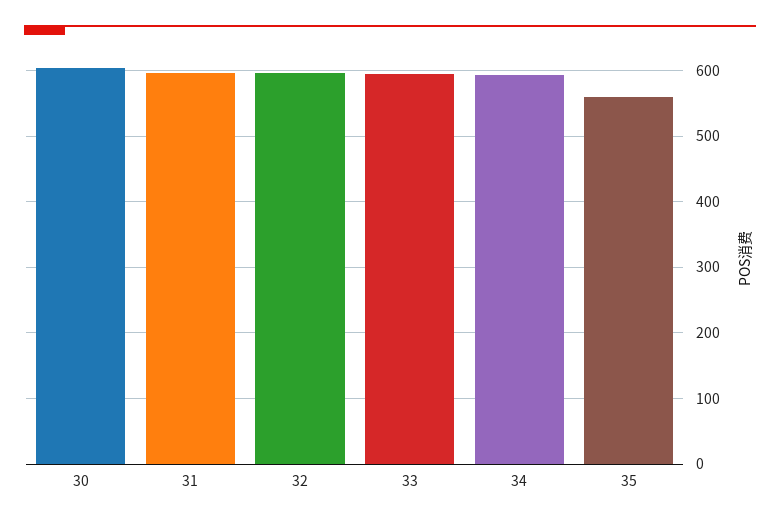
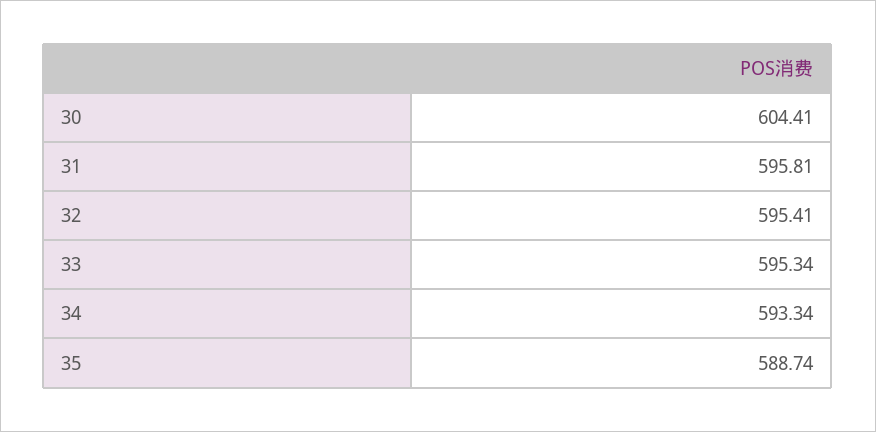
35: 560 -> 588.74

